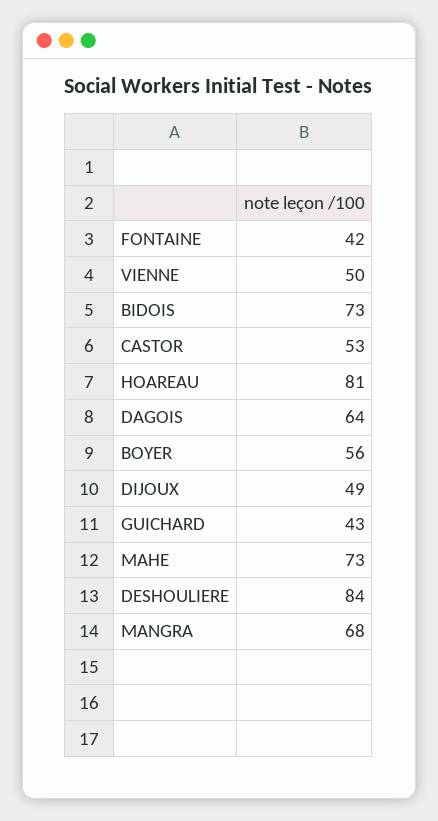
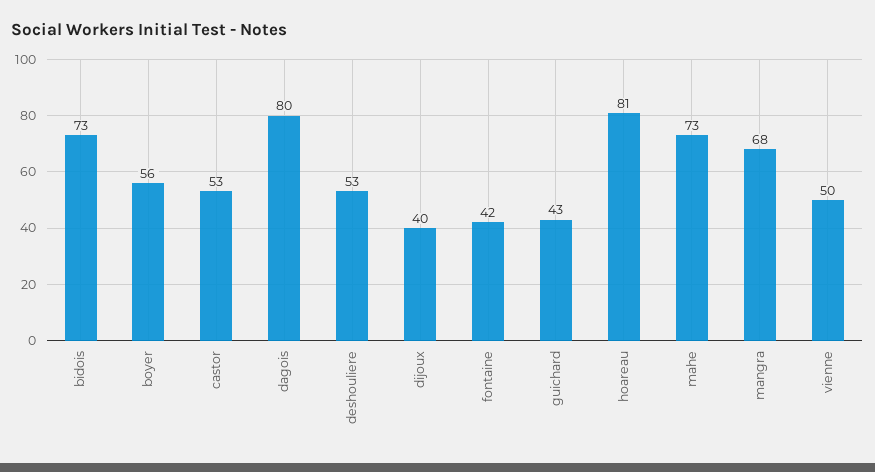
DAGOIS: 64 -> 80
DIJOUX: 49 -> 40
DESHOULIERE: 84 -> 53

